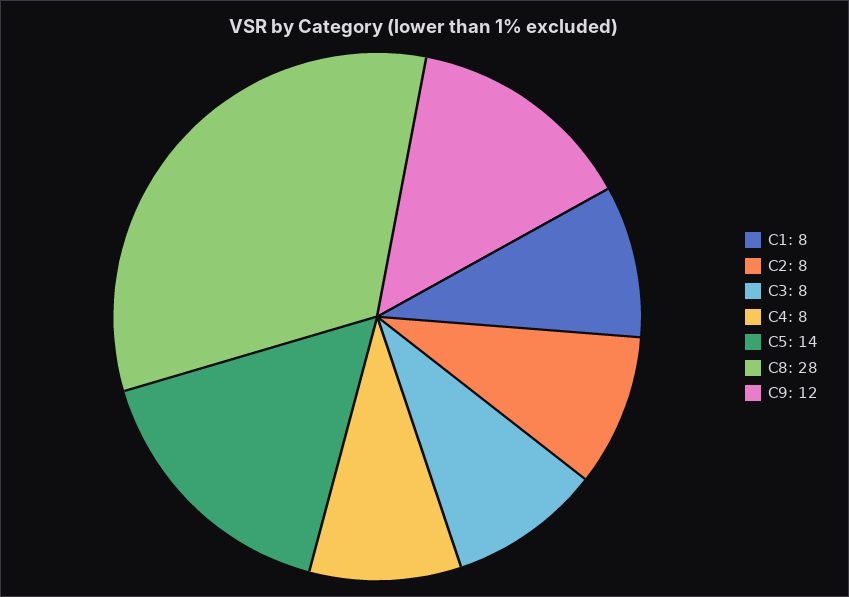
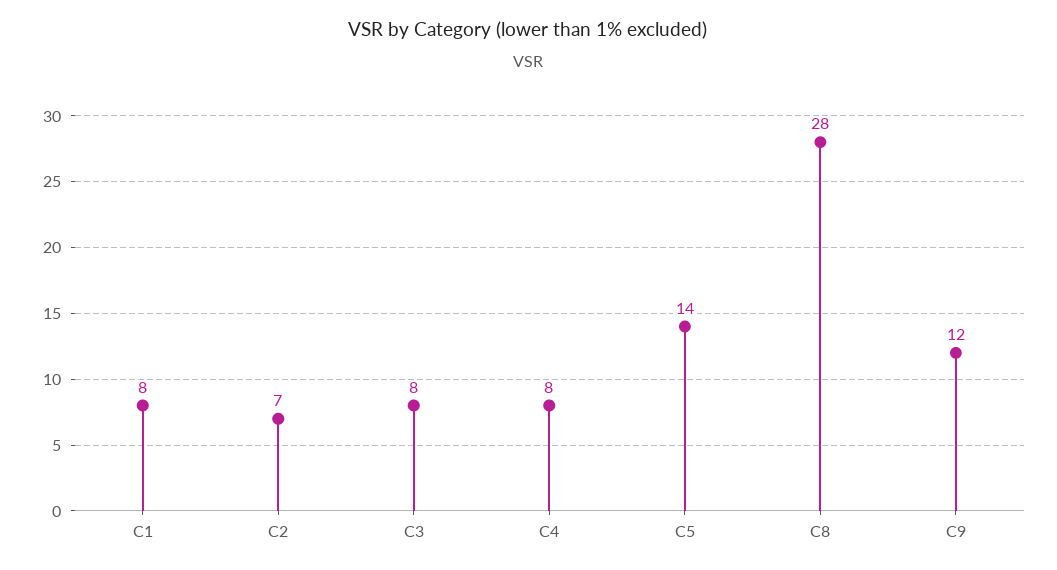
C2: 8 -> 7

